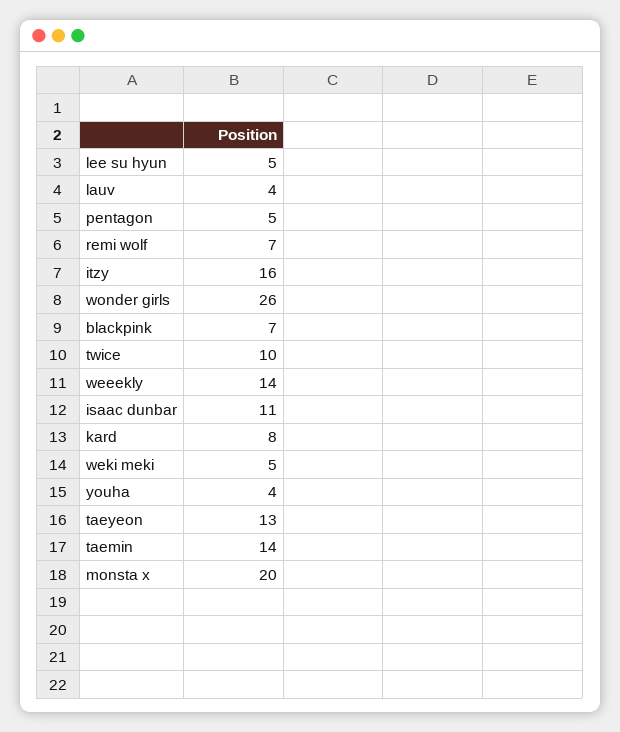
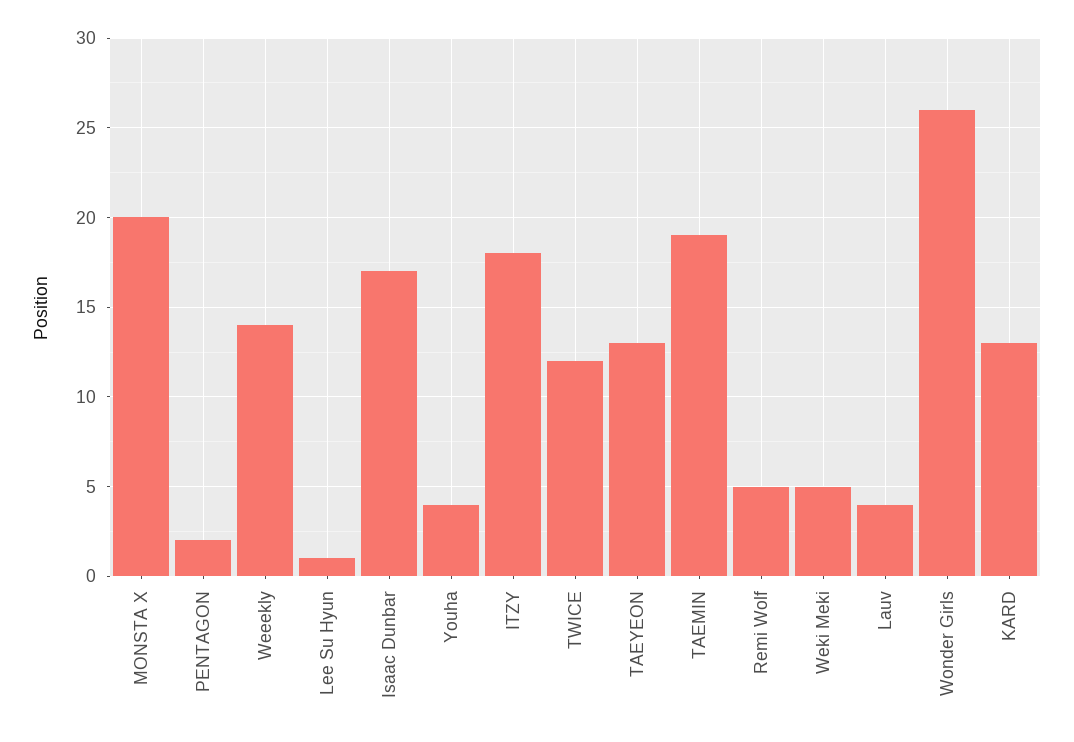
lee su hyun: 5 -> 1
pentagon: 5 -> 2
remi wolf: 7 -> 5
itzy: 16 -> 18
blackpink: 7 -> none
twice: 10 -> 12
isaac dunbar: 11 -> 17
kard: 8 -> 13
taemin: 14 -> 19

